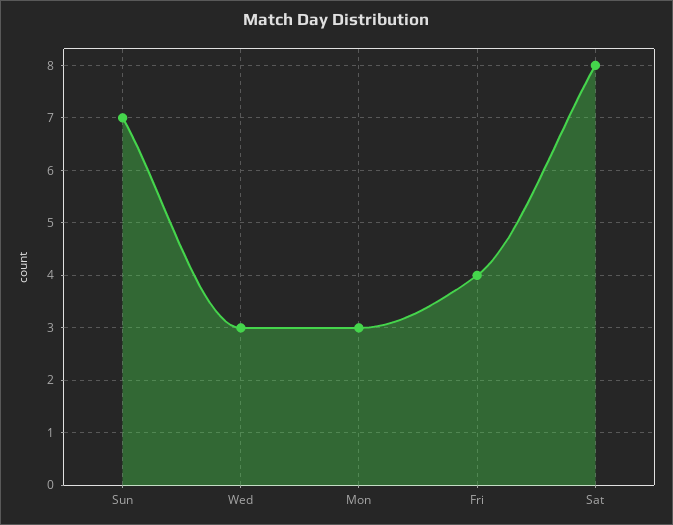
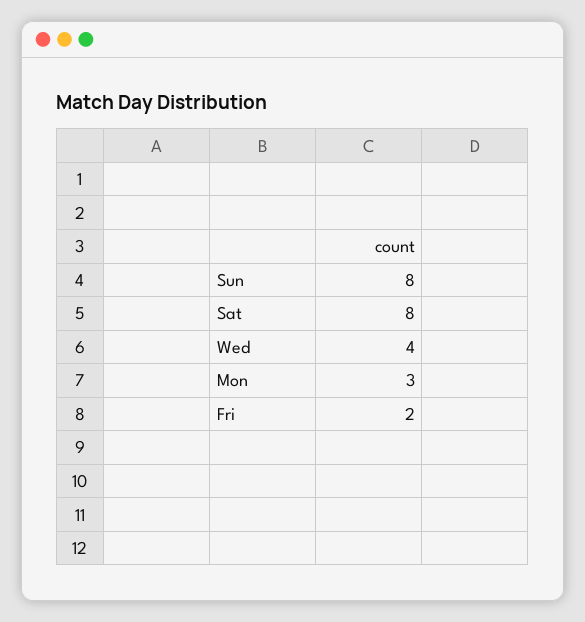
Sun: 7 -> 8
Wed: 3 -> 4
Fri: 4 -> 2

